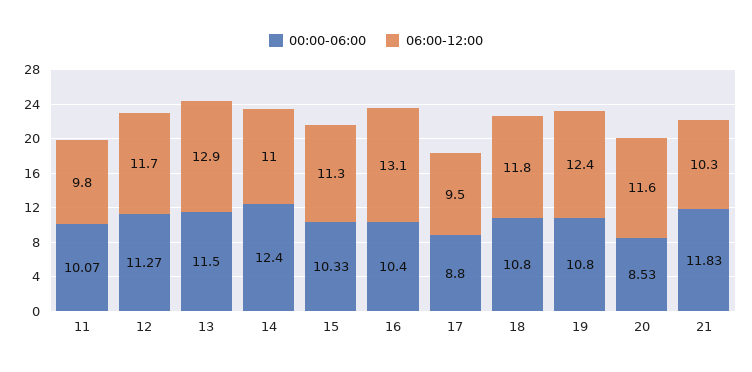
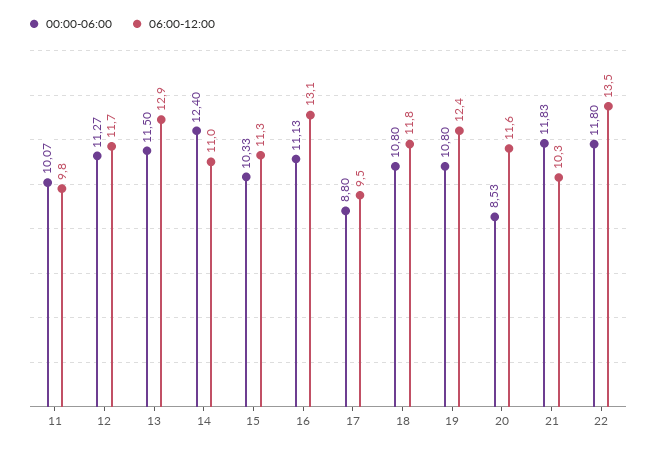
00:00-06:00, 16: 10.4 -> 11.13
00:00-06:00, 22: none -> 11.8
06:00-12:00, 22: none -> 13.5

